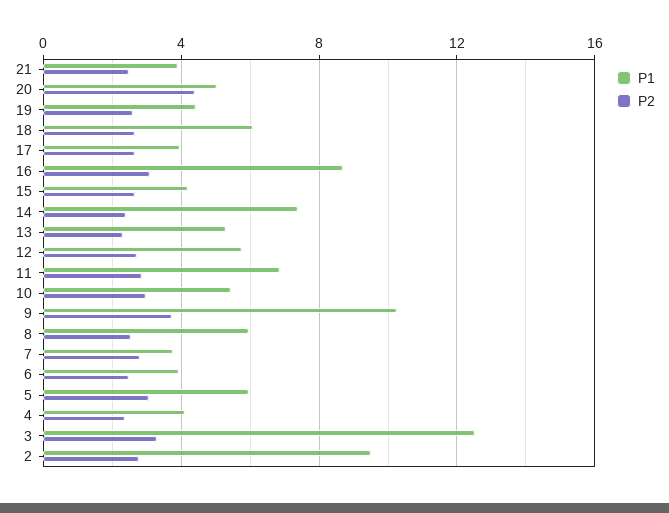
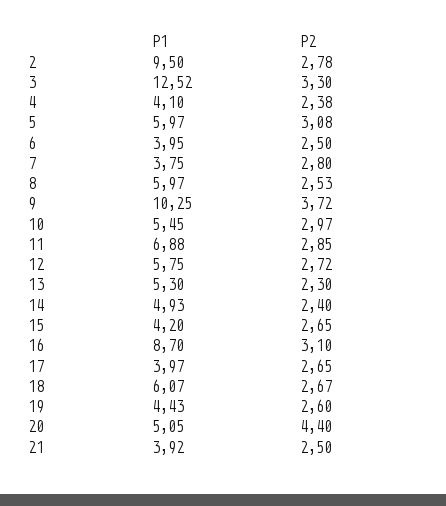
P1, 14: 7.5 -> 4.93

